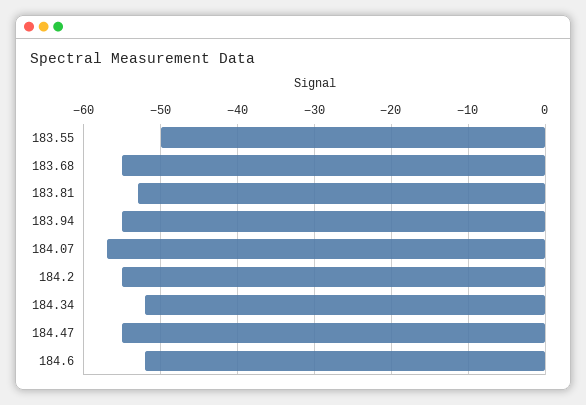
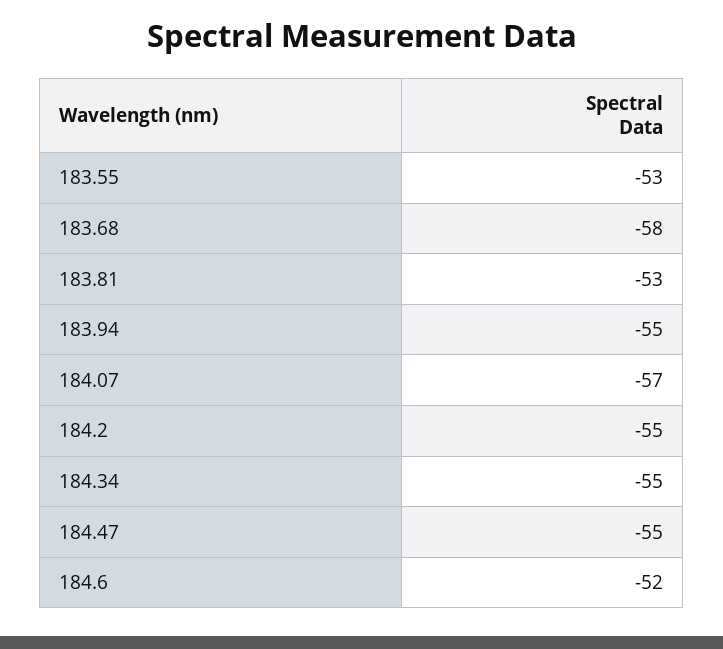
183.55: -50 -> -53
183.68: -55 -> -58
184.34: -52 -> -55

